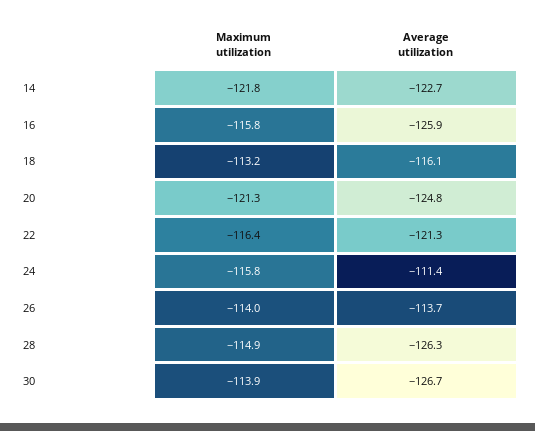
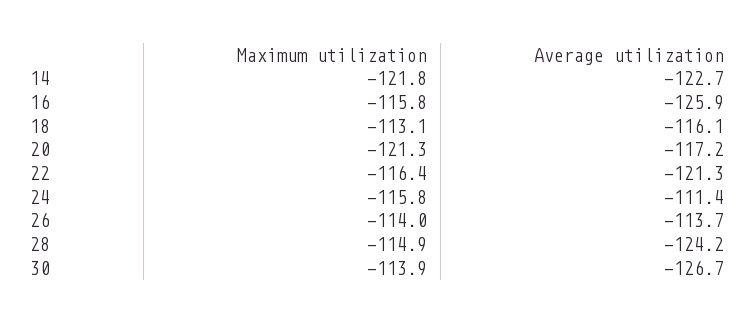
Maximum utilization, 18: -113.2 -> -113.1
Average utilization, 20: -124.8 -> -117.2
Average utilization, 28: -126.3 -> -124.2

